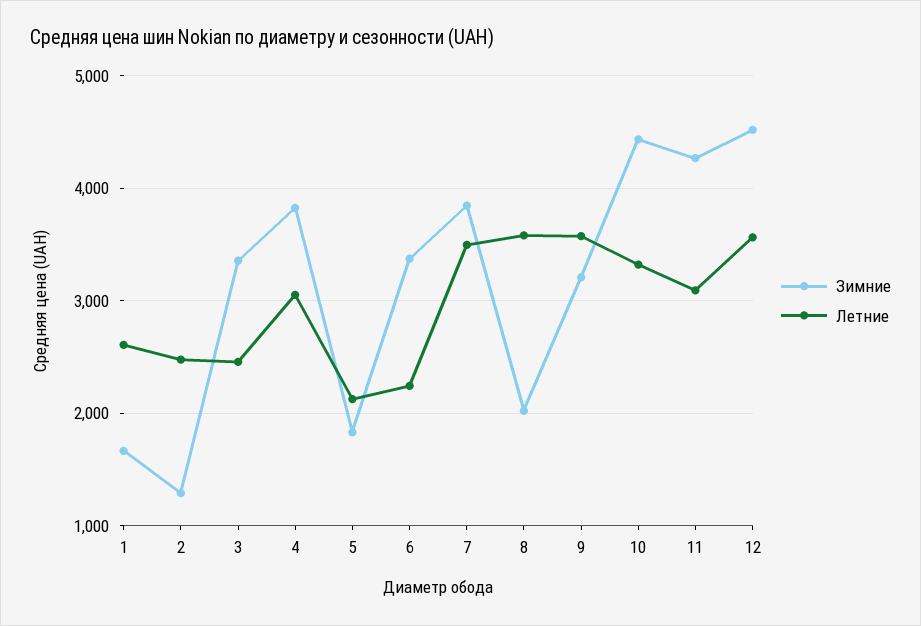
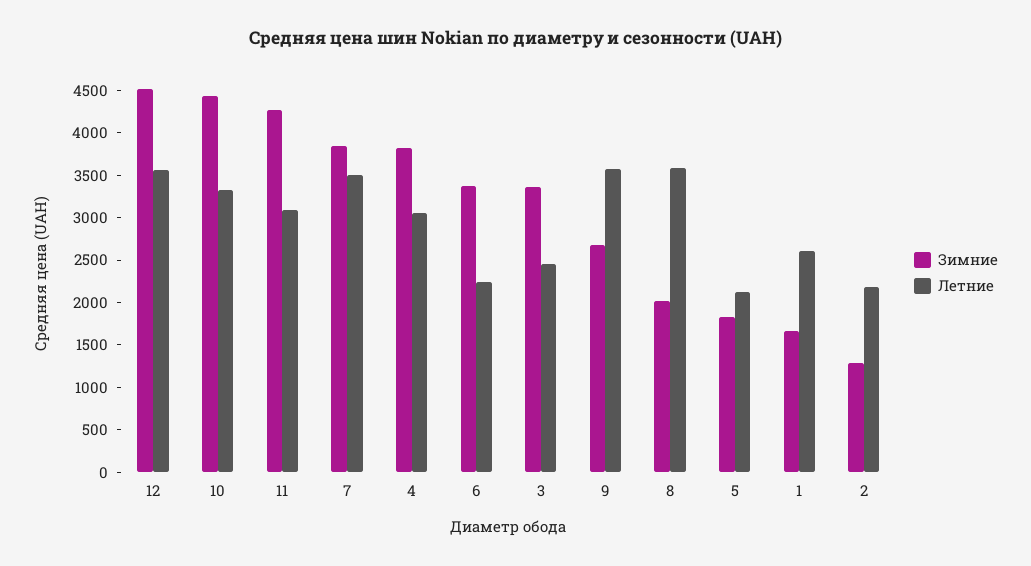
Летние, 2: 2500 -> 2200
Зимние, 9: 3200 -> 2700

